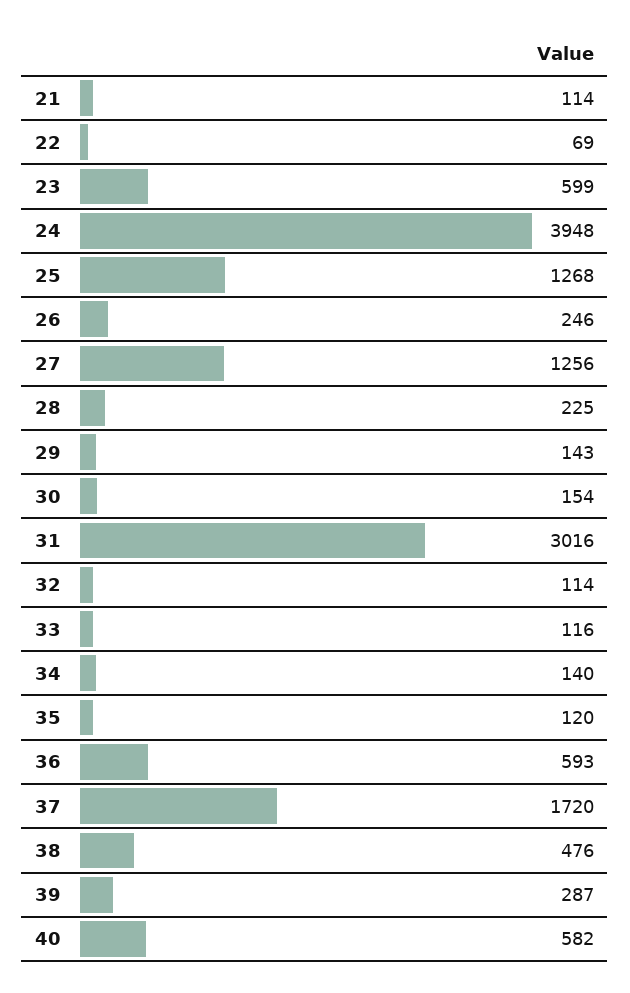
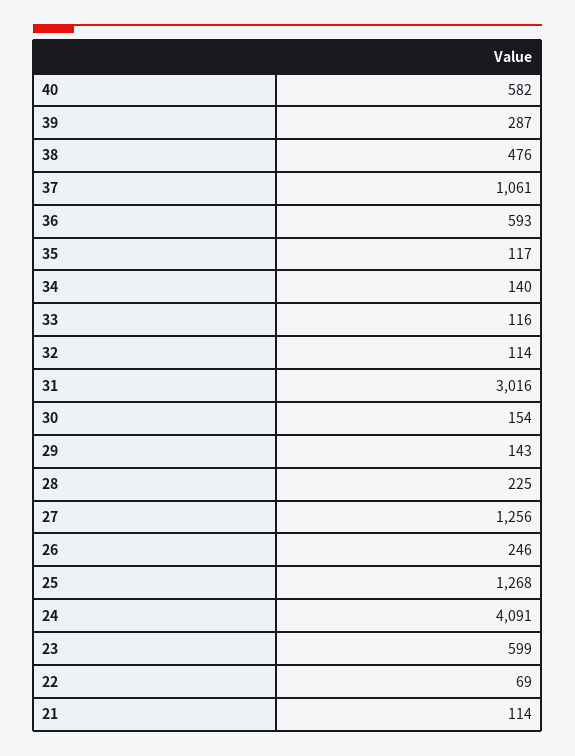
24: 3948 -> 4091
35: 120 -> 117
37: 1720 -> 1061

